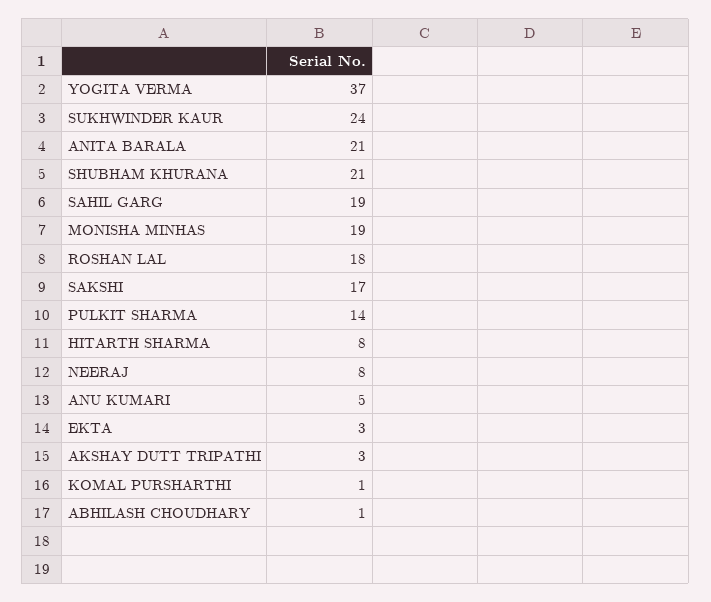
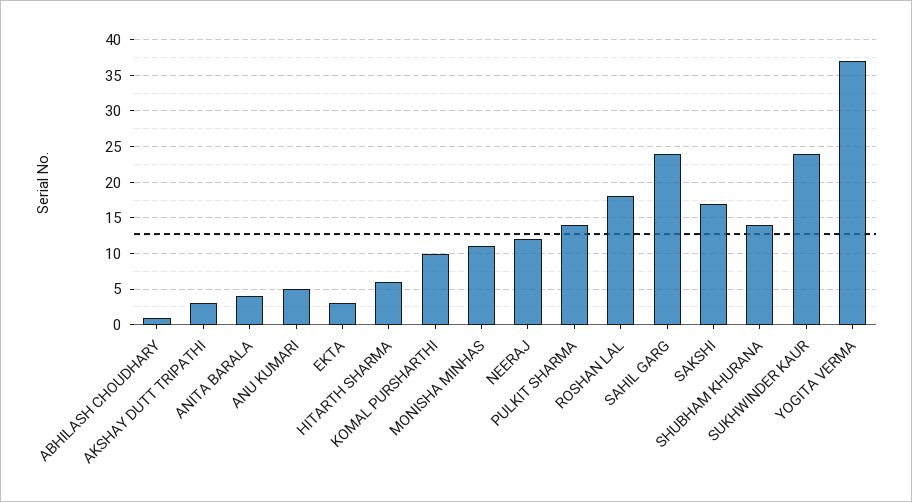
ANITA BARALA: 21 -> 4
SHUBHAM KHURANA: 21 -> 14
SAHIL GARG: 19 -> 24
MONISHA MINHAS: 19 -> 11
HITARTH SHARMA: 8 -> 6
NEERAJ: 8 -> 12
KOMAL PURSHARTHI: 1 -> 10

